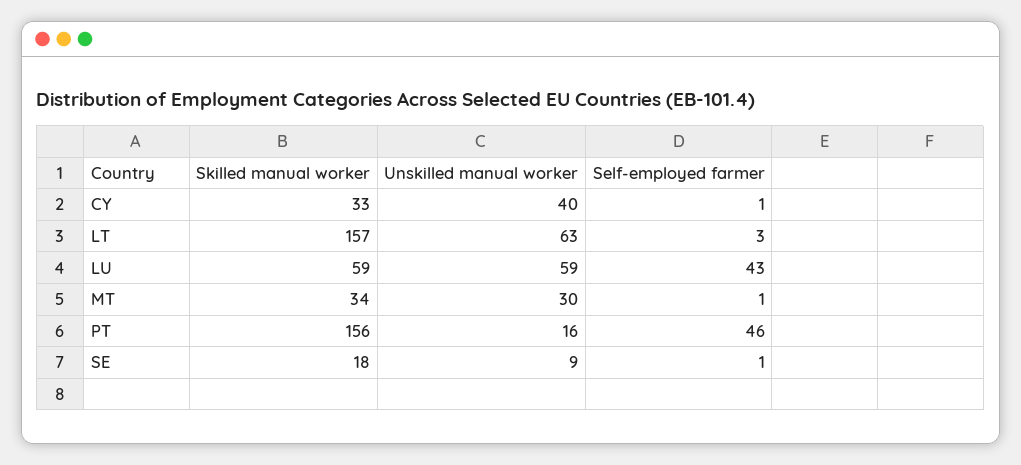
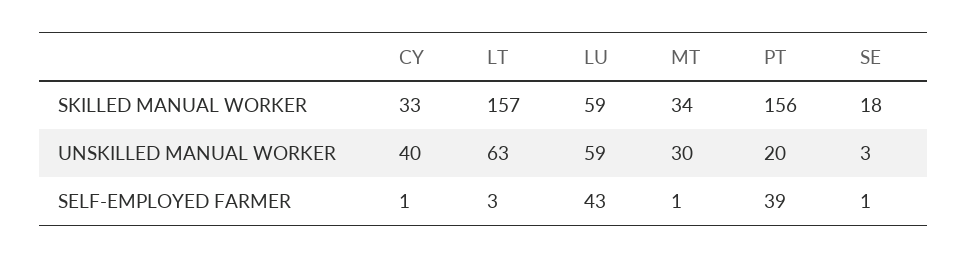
Unskilled manual worker, PT: 16 -> 20
Self-employed farmer, PT: 46 -> 39
Unskilled manual worker, SE: 9 -> 3

